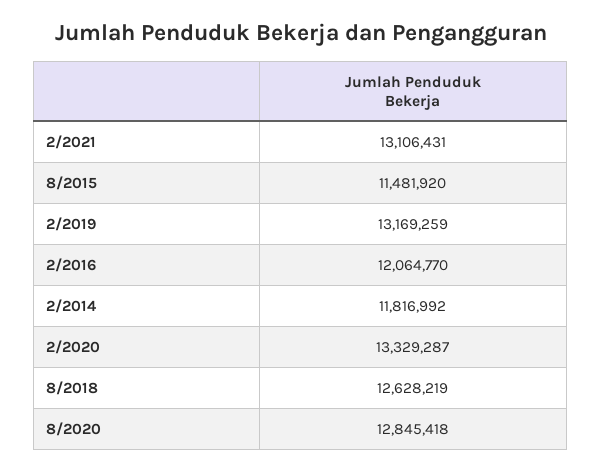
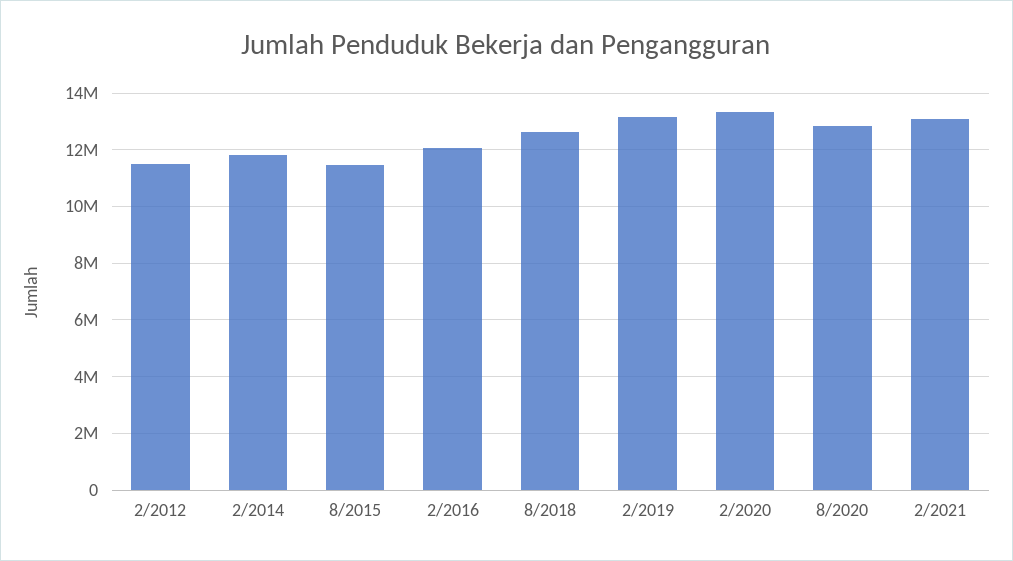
2/2012: none -> 11500000

